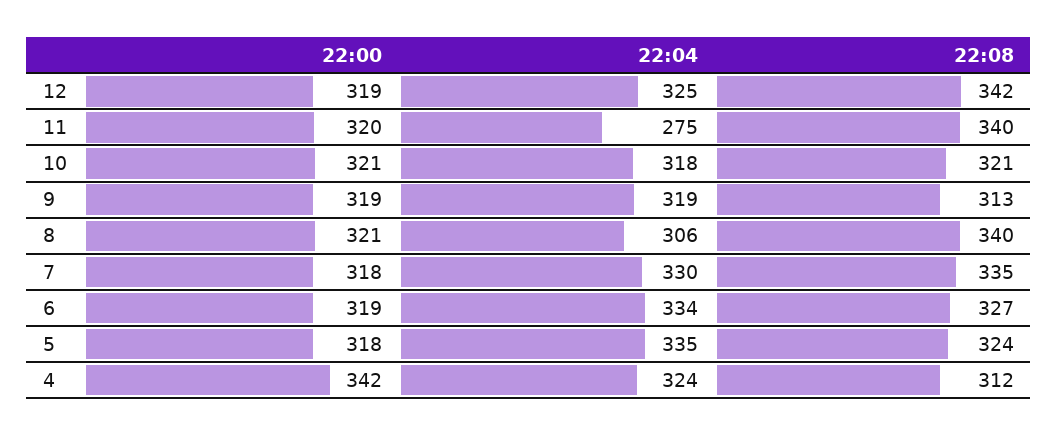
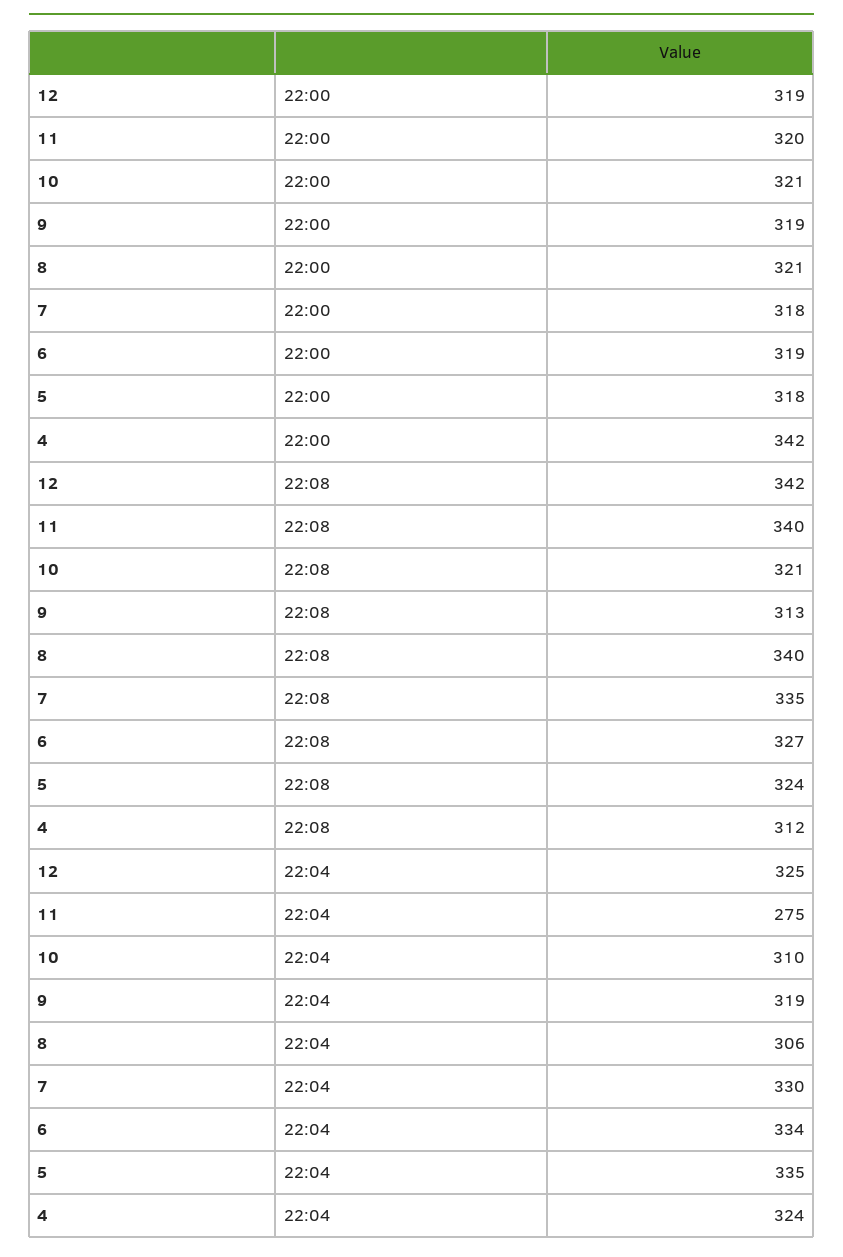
22:04, 10: 318 -> 310

